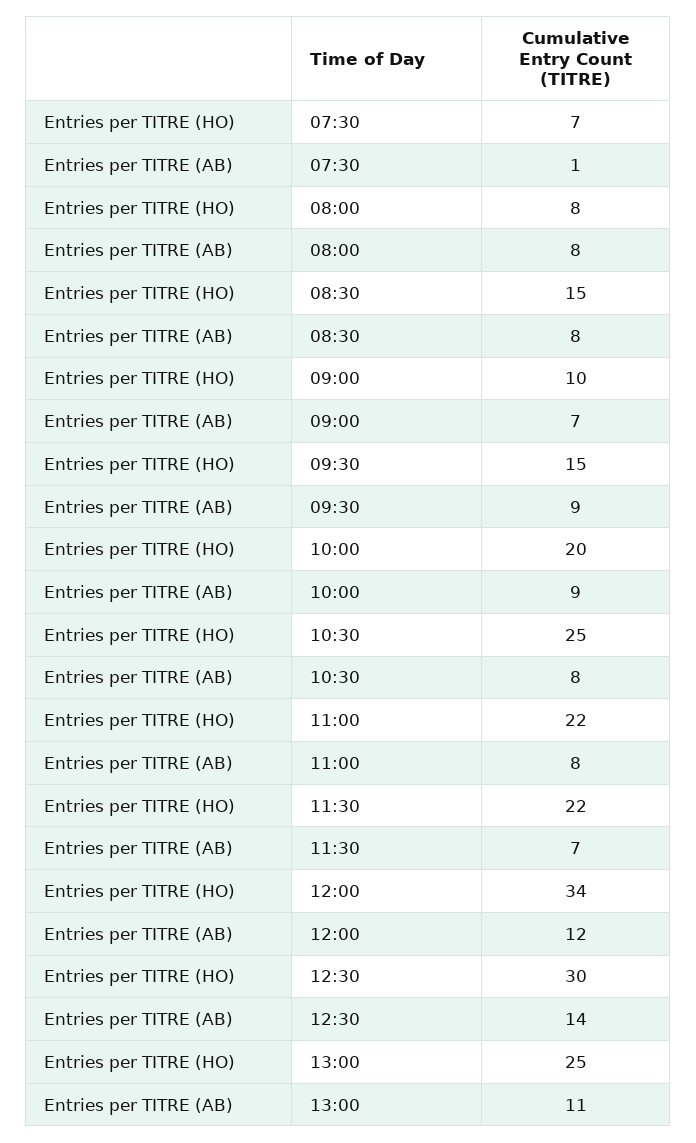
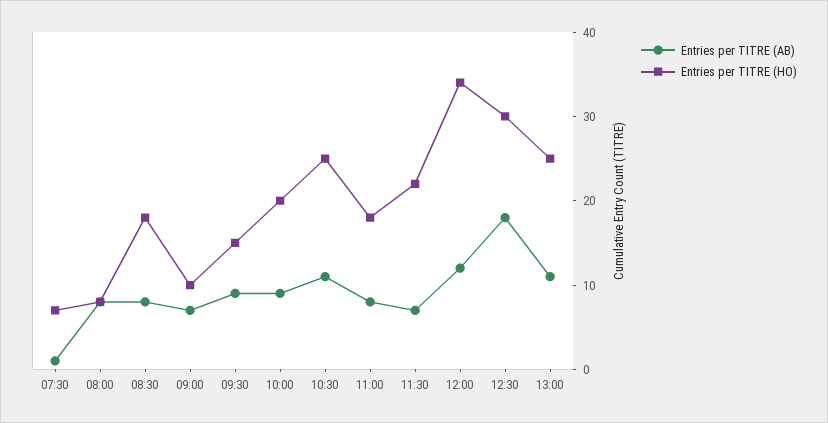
Entries per TITRE (HO), 08:30: 15 -> 18
Entries per TITRE (AB), 10:30: 8 -> 11
Entries per TITRE (HO), 11:00: 22 -> 18
Entries per TITRE (AB), 12:30: 14 -> 18

